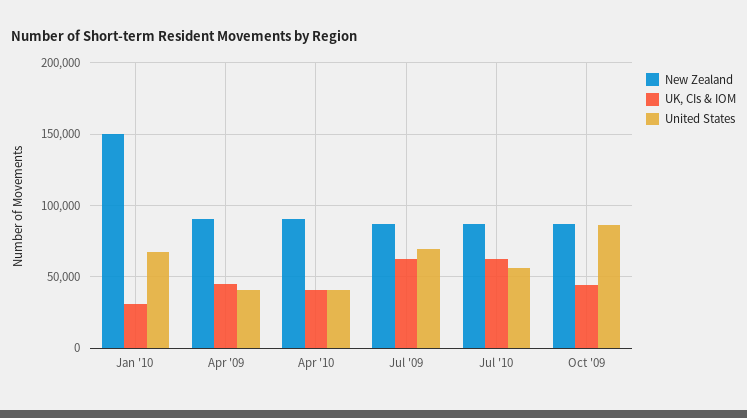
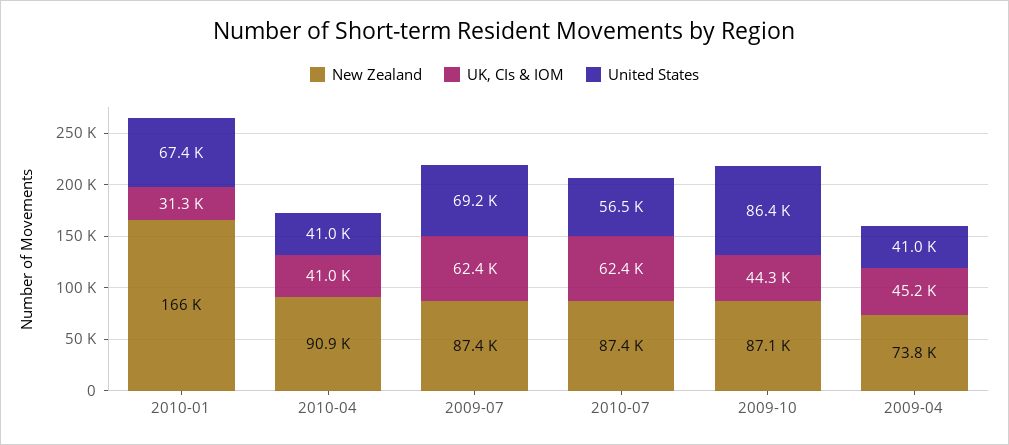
New Zealand, Jan '10: 150000 -> 166000
New Zealand, Apr '09: 90000 -> 73800

